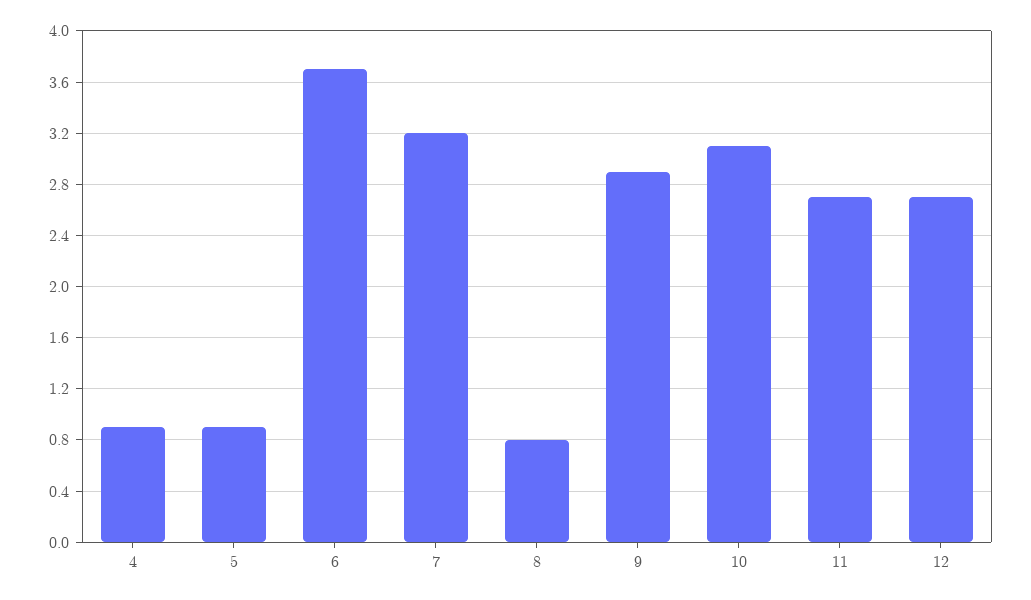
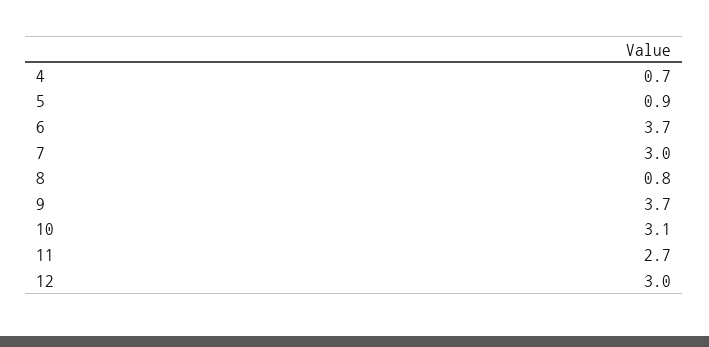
4: 0.9 -> 0.7
7: 3.2 -> 3
9: 2.9 -> 3.7
12: 2.7 -> 3

